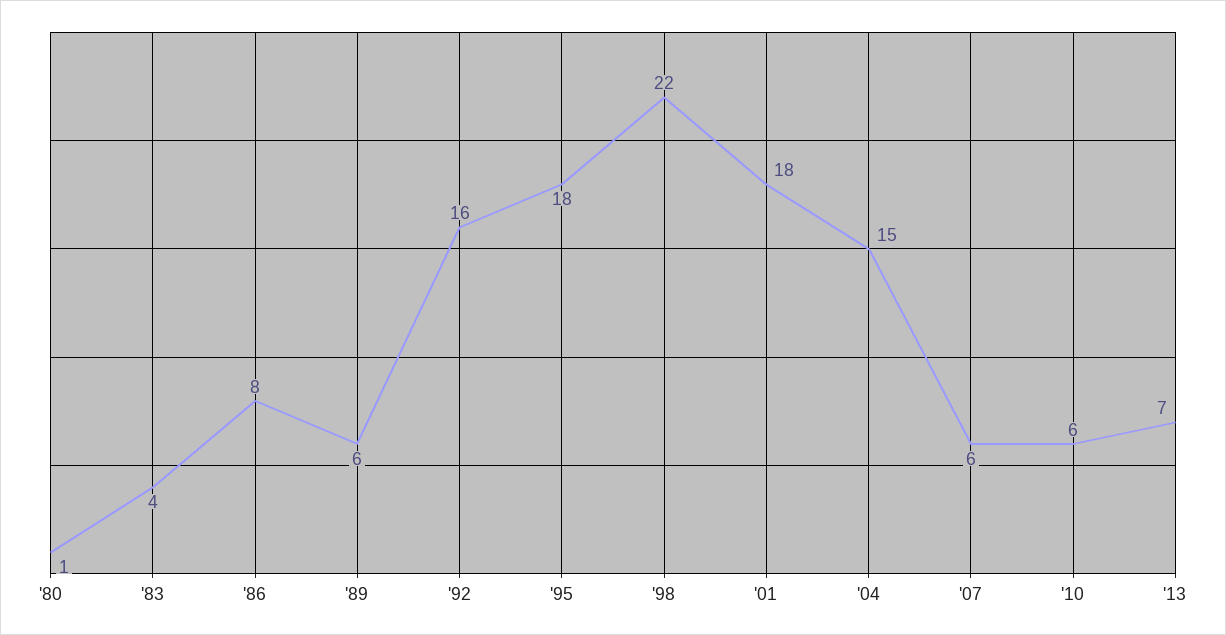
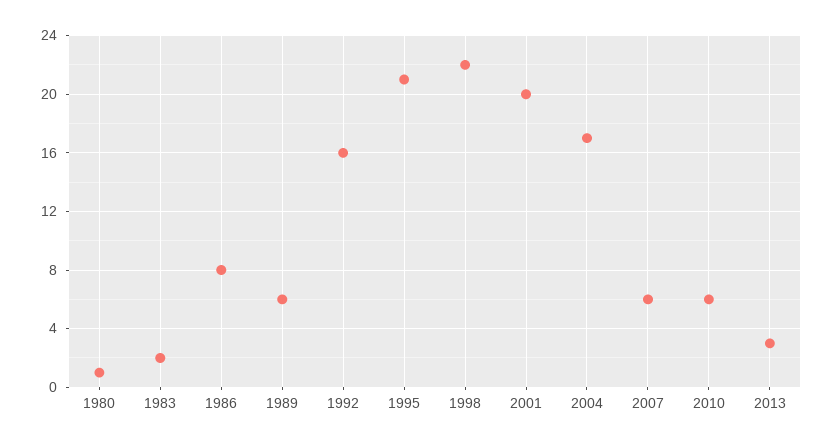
'83: 4 -> 2
'95: 18 -> 21
'01: 18 -> 20
'04: 15 -> 17
'13: 7 -> 3

